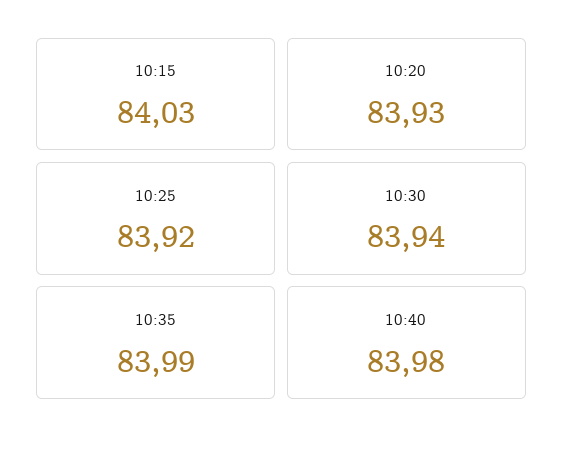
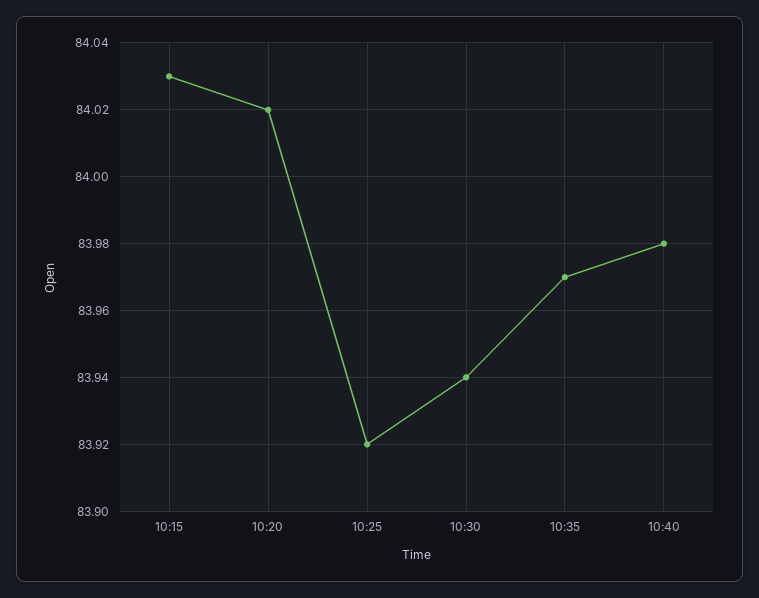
10:20: 83.93 -> 84.02
10:35: 83.99 -> 83.97

